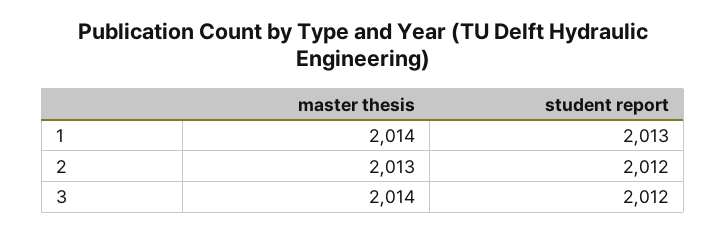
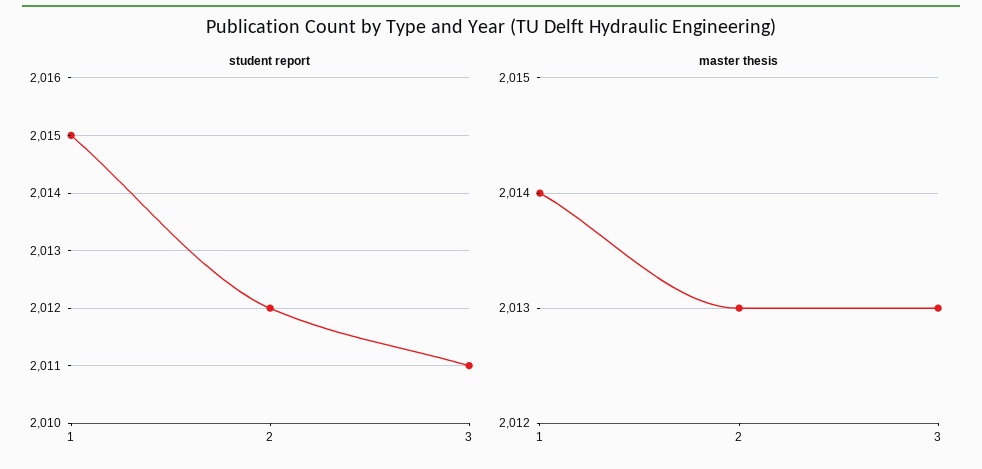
student report, 1: 2013 -> 2015
master thesis, 3: 2014 -> 2013
student report, 3: 2012 -> 2011

